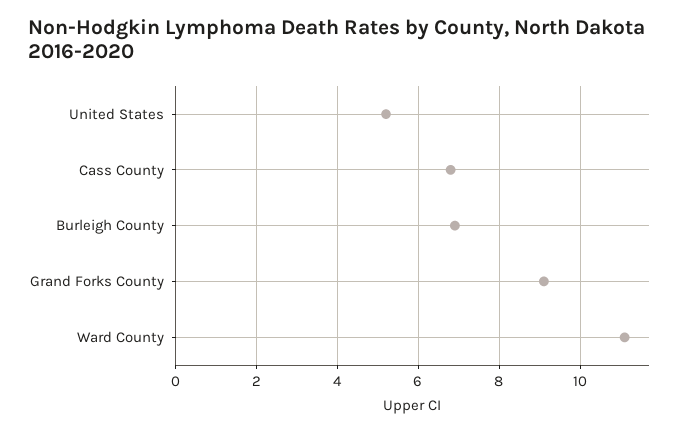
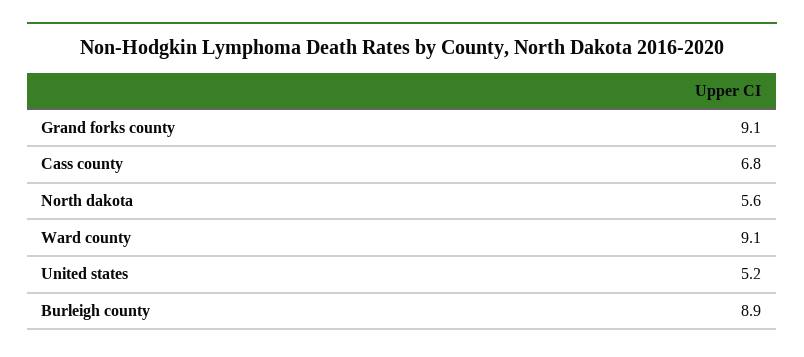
Burleigh County: 7 -> 8.9
Ward County: 11 -> 9.1
North dakota: none -> 5.6

